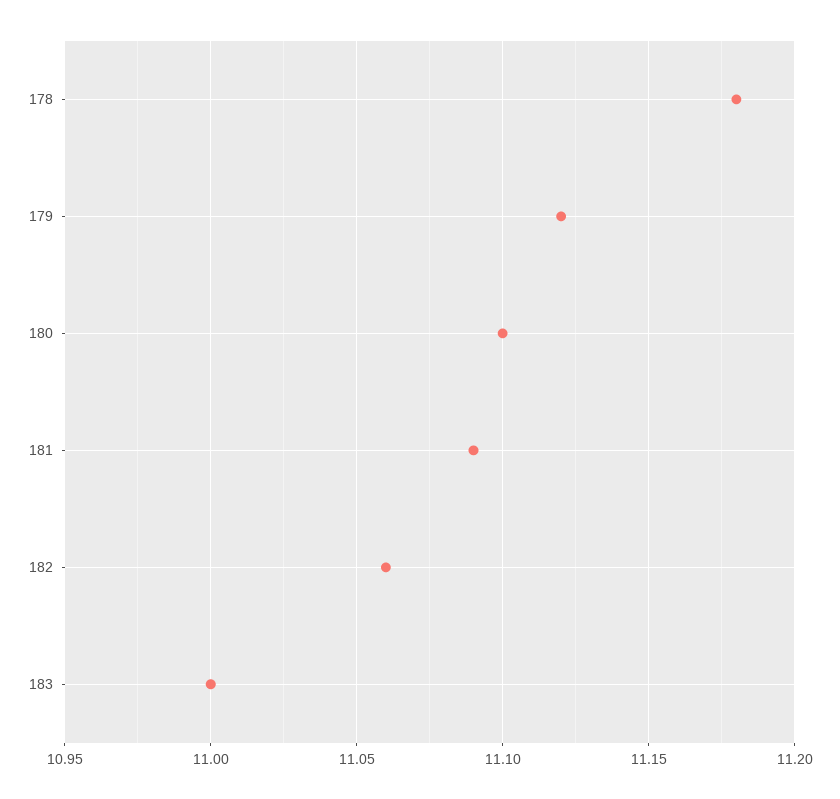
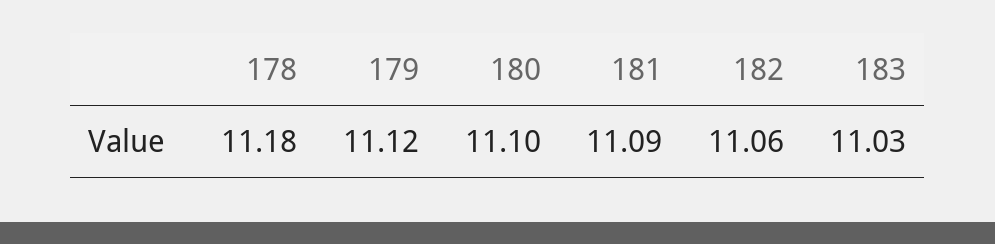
183: 11 -> 11.03

